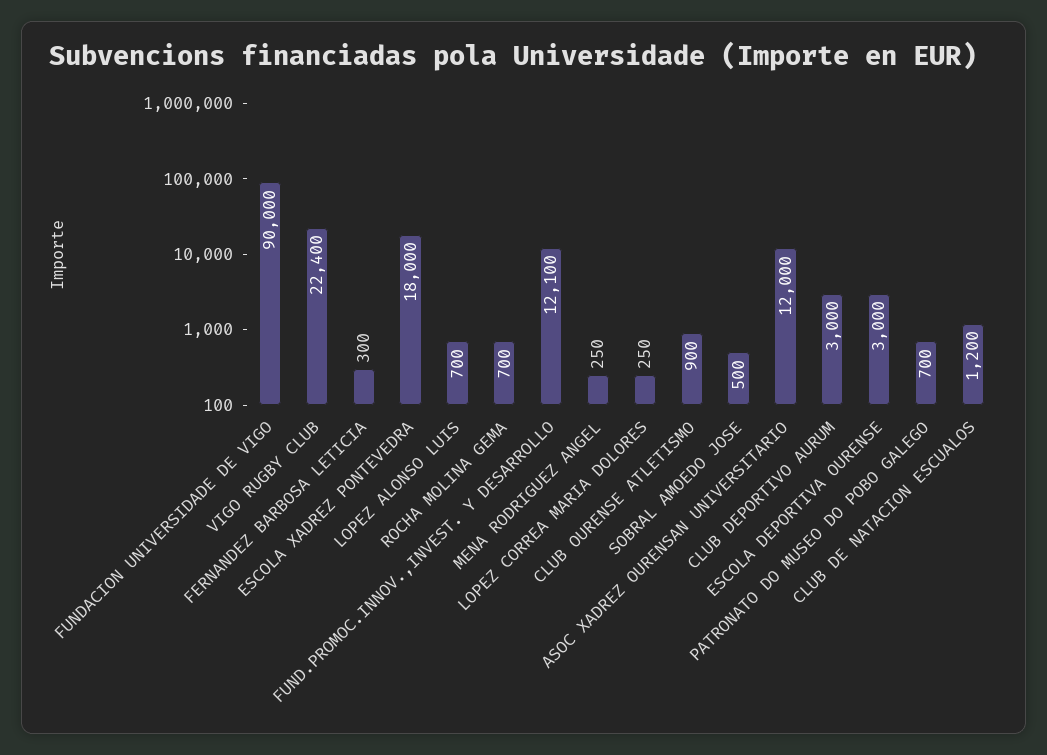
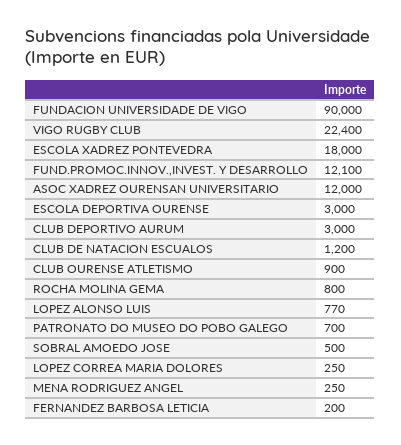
FERNANDEZ BARBOSA LETICIA: 300 -> 200
LOPEZ ALONSO LUIS: 700 -> 770
ROCHA MOLINA GEMA: 700 -> 800

